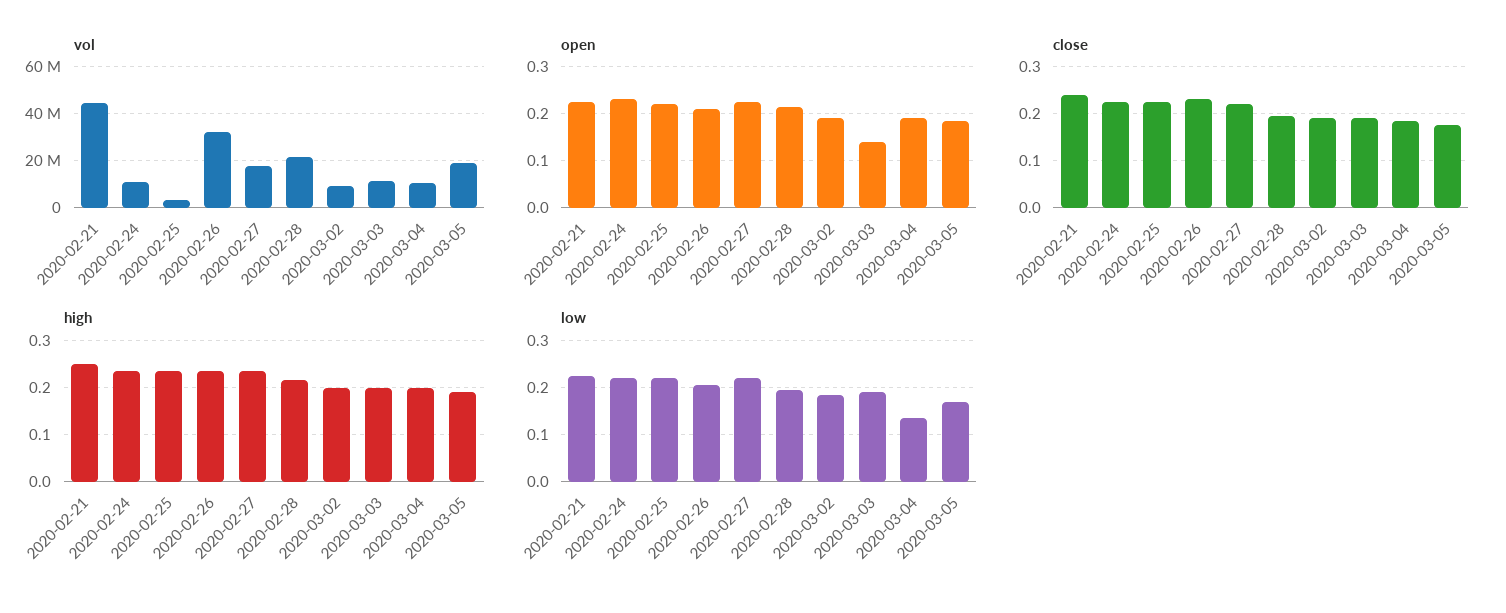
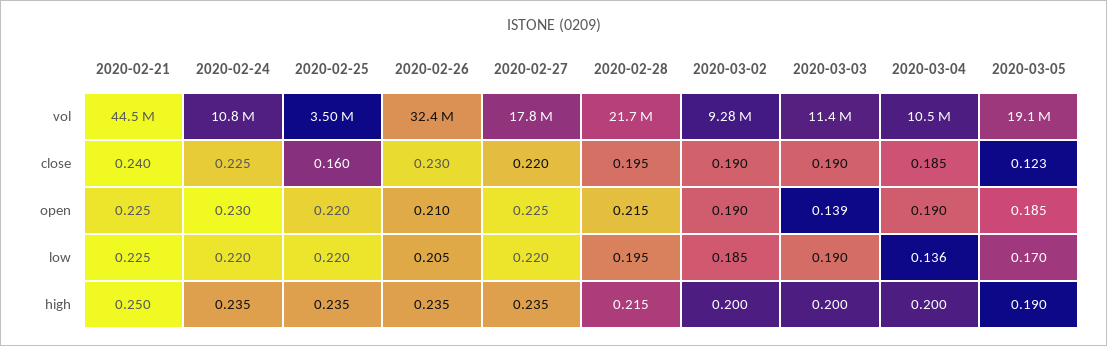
close, 2020-02-25: 0.22 -> 0.16
close, 2020-03-05: 0.18 -> 0.123

